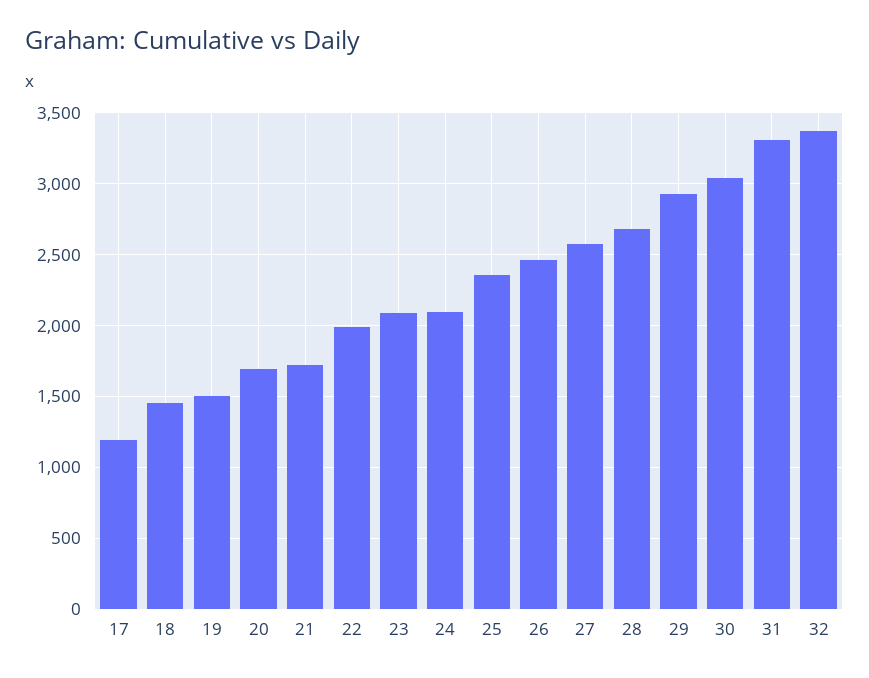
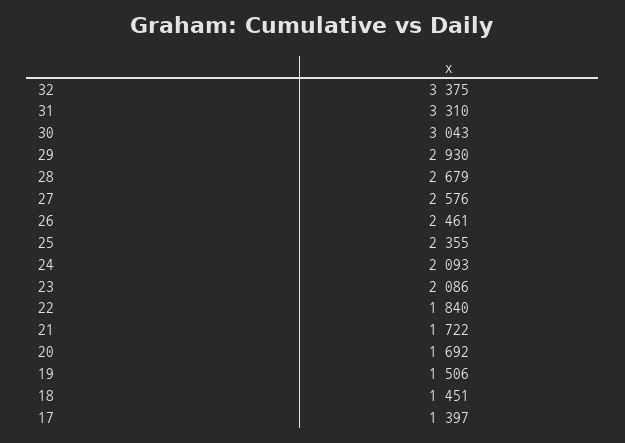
17: 1200 -> 1397
22: 2000 -> 1840

